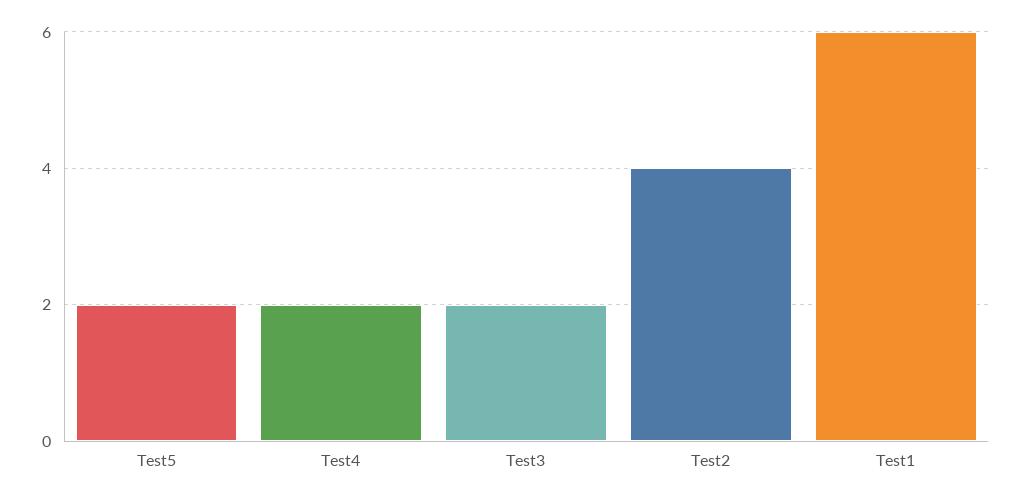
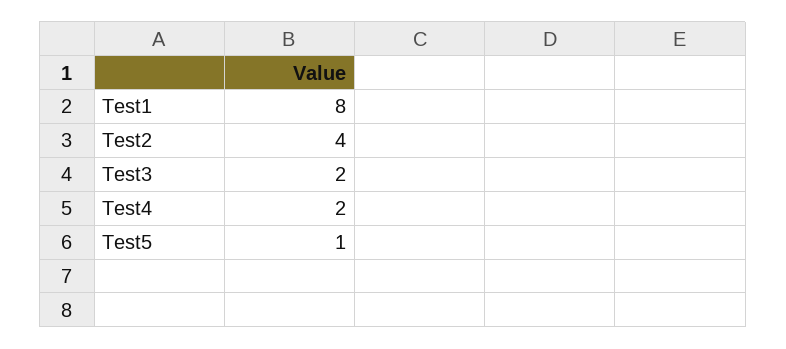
Test5: 2 -> 1
Test1: 6 -> 8

